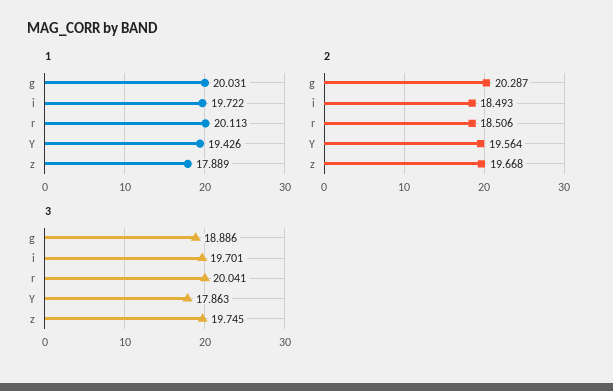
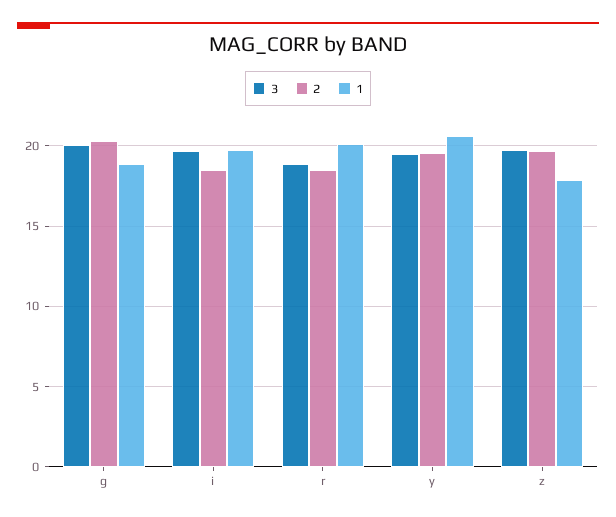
1, g: 20.031 -> 19
1, Y: 19.426 -> 20.5
3, g: 18.886 -> 20
3, r: 20.041 -> 19
3, Y: 17.863 -> 19.5

